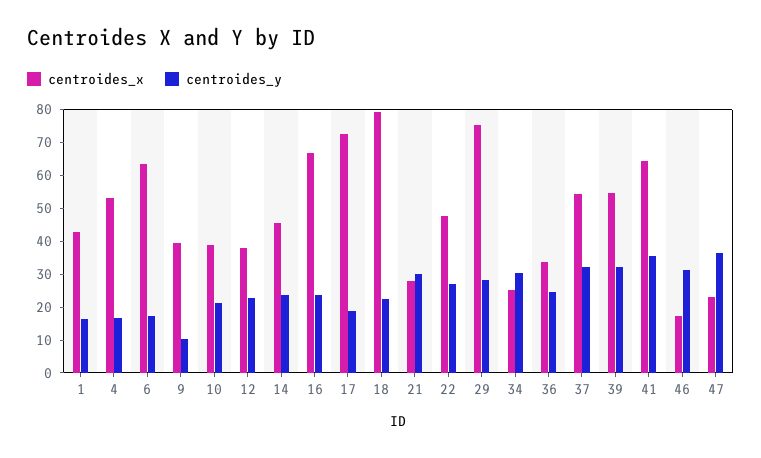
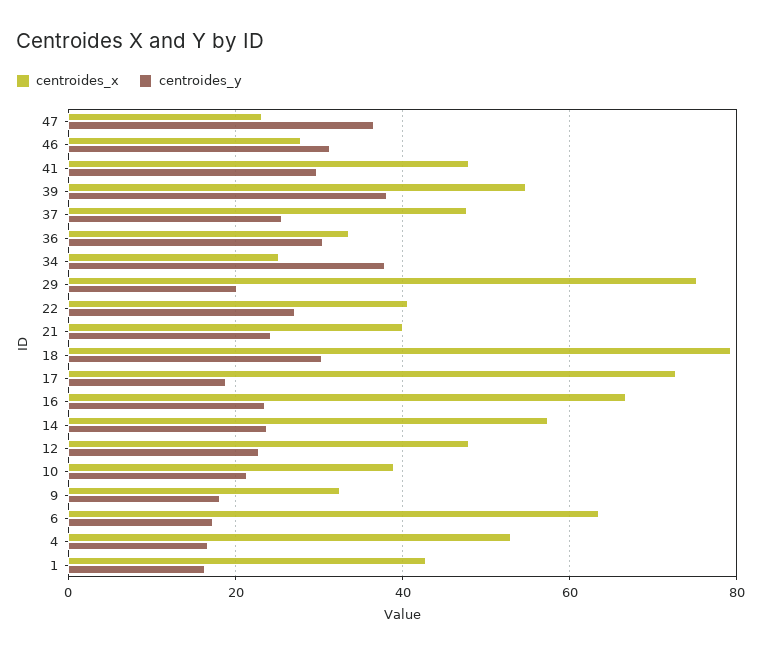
centroides_x, 9: 40 -> 32
centroides_y, 9: 10 -> 18
centroides_x, 12: 37.5 -> 48
centroides_x, 14: 45 -> 58
centroides_y, 18: 22.5 -> 30
centroides_x, 21: 27.5 -> 40
centroides_y, 21: 30 -> 24
centroides_x, 22: 47.5 -> 40
centroides_y, 29: 27.5 -> 20
centroides_y, 34: 30 -> 38
centroides_y, 36: 25 -> 30
centroides_x, 37: 55 -> 48
centroides_y, 37: 32.5 -> 26
centroides_y, 39: 32.5 -> 38
centroides_x, 41: 65 -> 48
centroides_y, 41: 35 -> 30
centroides_x, 46: 17.5 -> 28

